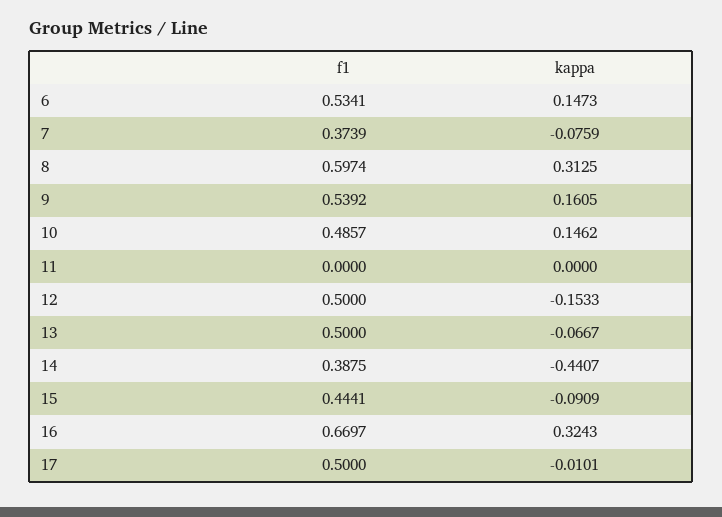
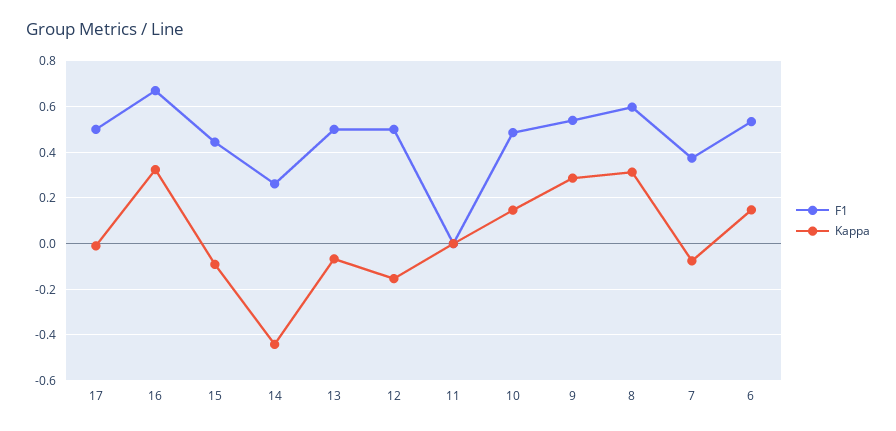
kappa, 9: 0.1605 -> 0.3
f1, 14: 0.3875 -> 0.25

